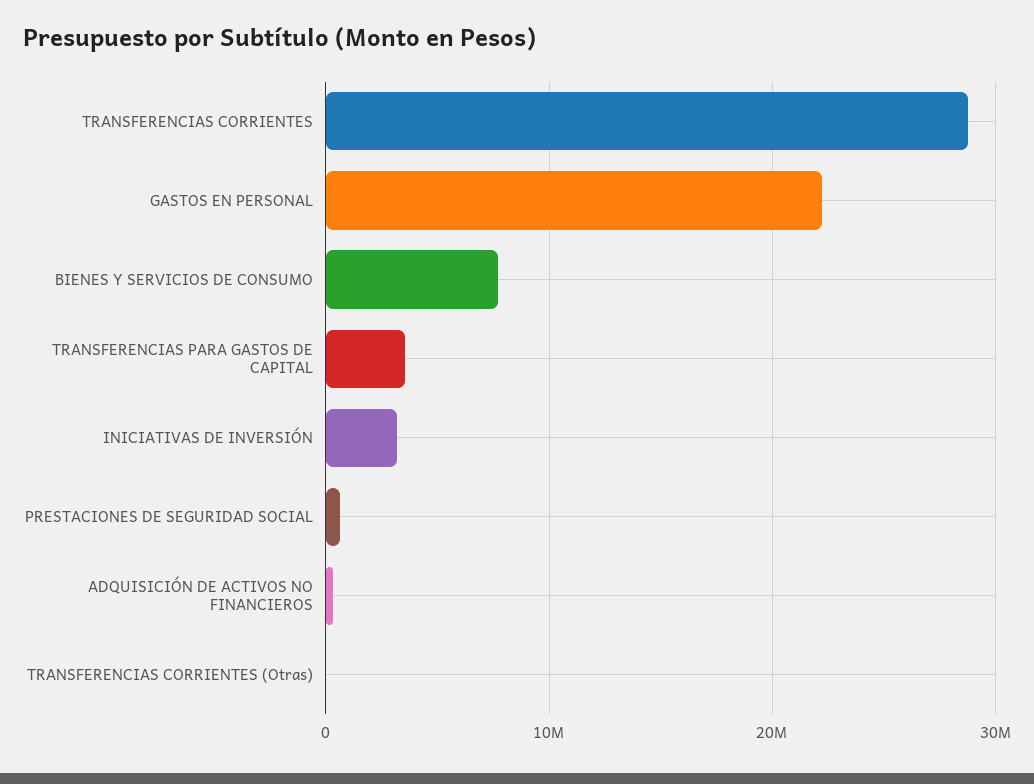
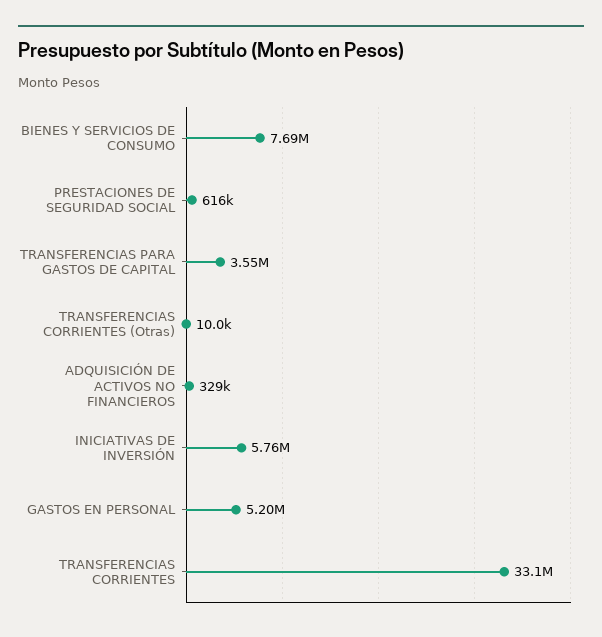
TRANSFERENCIAS CORRIENTES: 29000000 -> 33100000
GASTOS EN PERSONAL: 22000000 -> 5200000
INICIATIVAS DE INVERSIÓN: 3000000 -> 5760000

